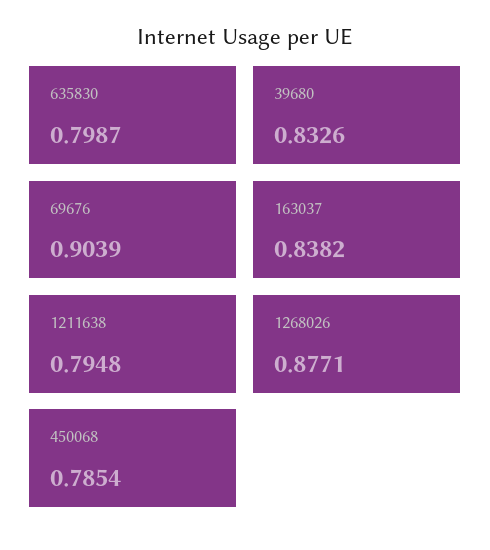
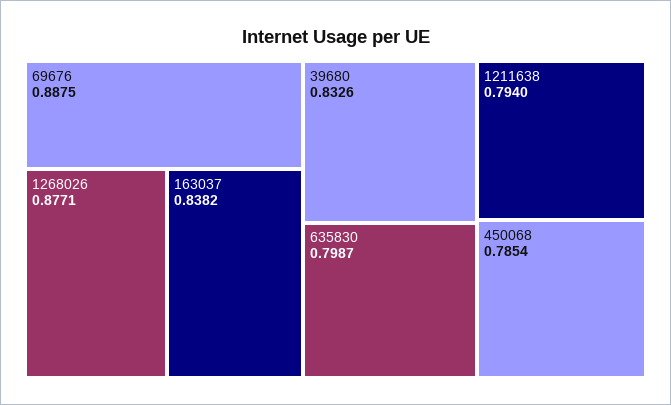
69676: 0.9039 -> 0.8875
1211638: 0.7948 -> 0.794

